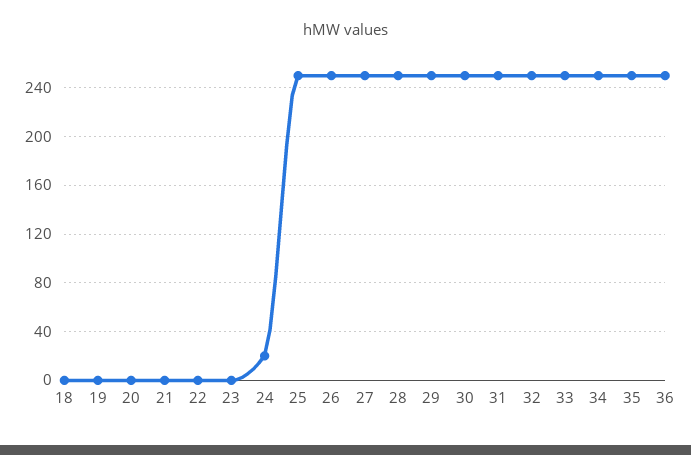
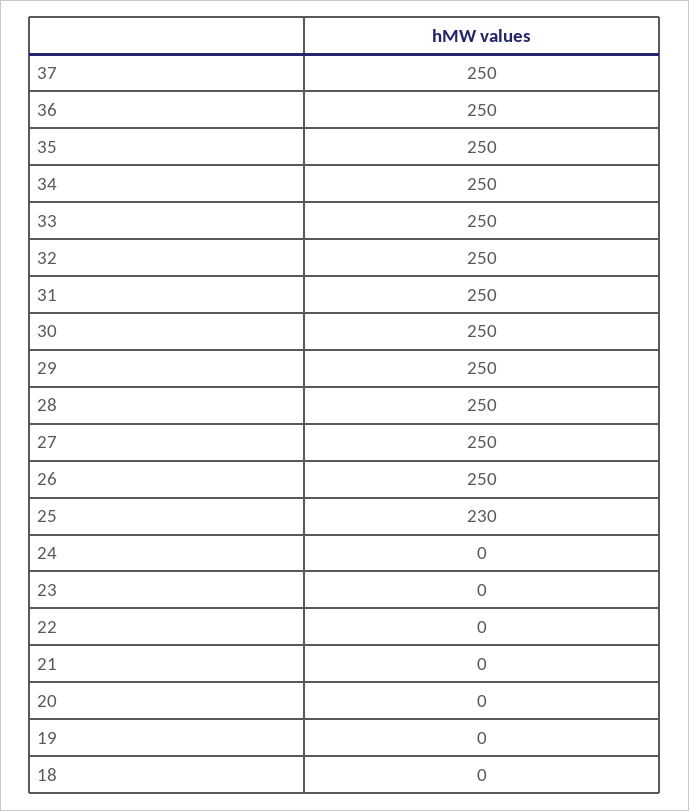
24: 20 -> 0
25: 250 -> 230
37: none -> 250

